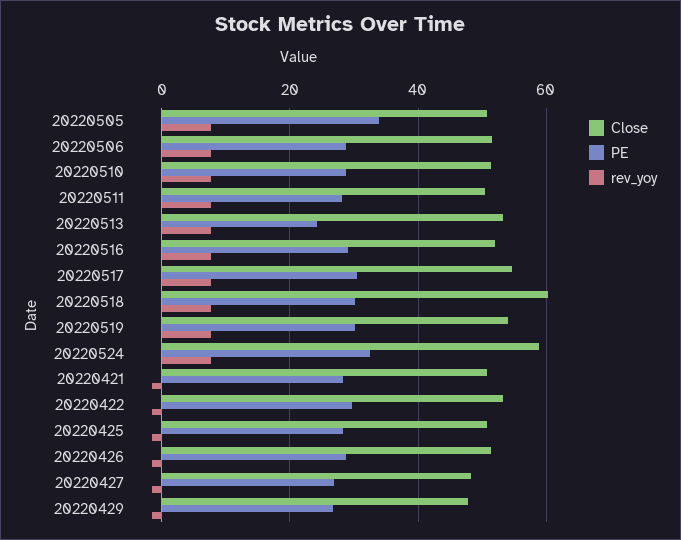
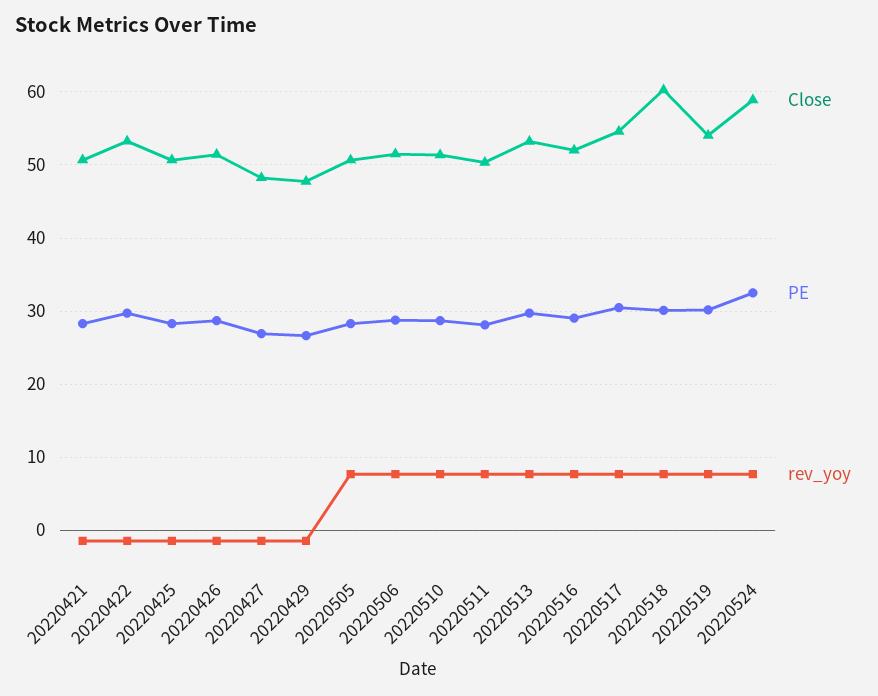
PE, 20220505: 34 -> 28
PE, 20220513: 24 -> 30

